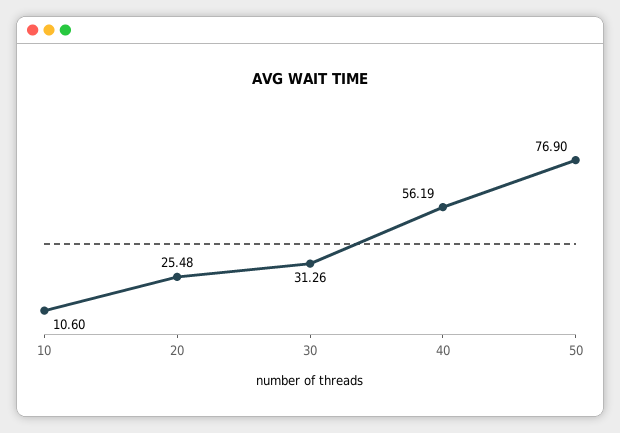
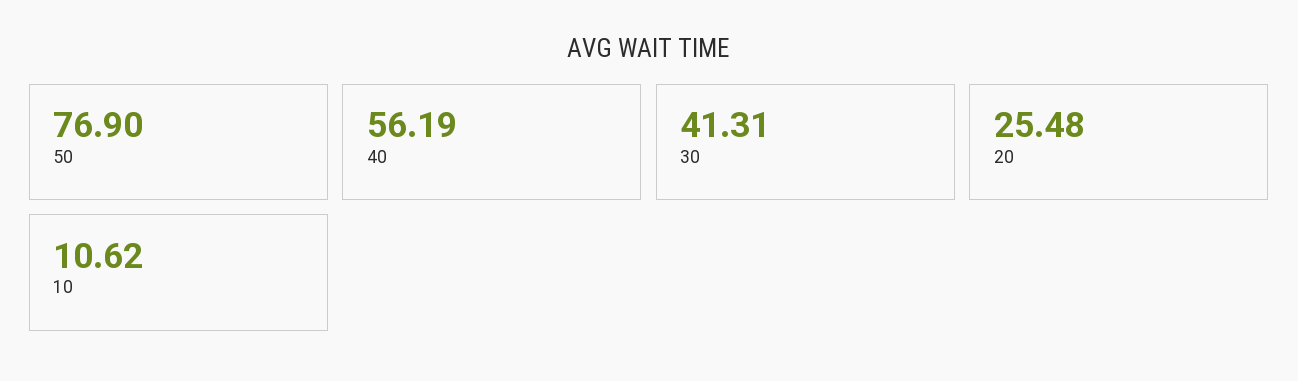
10: 10.6 -> 10.62
30: 31.26 -> 41.31

